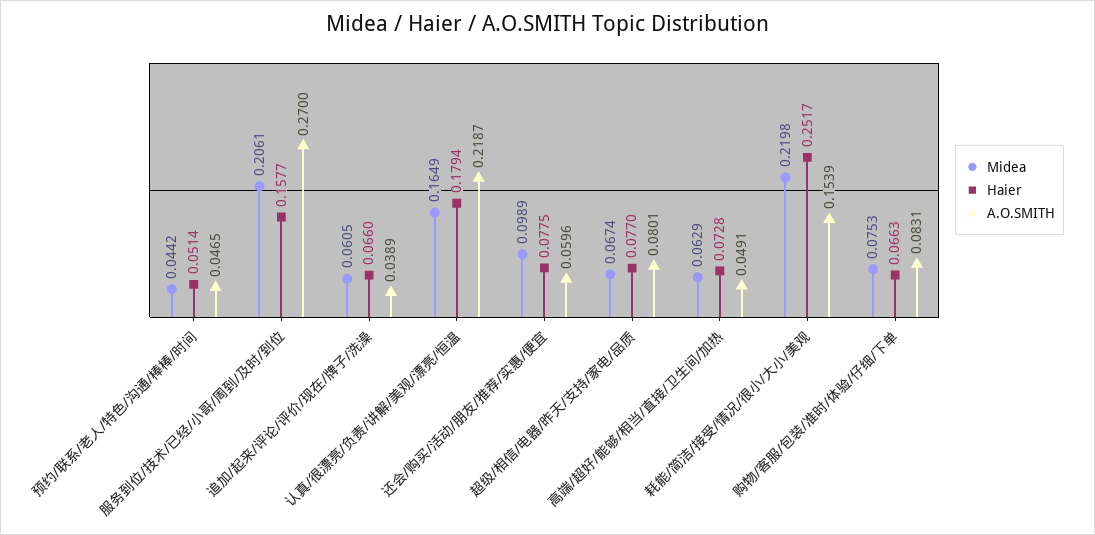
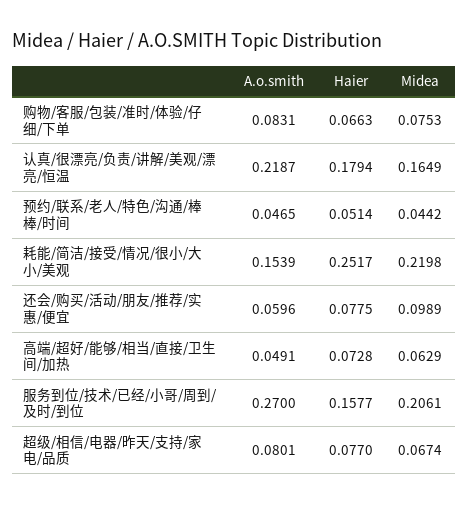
Midea, 追加/起来/评论/评价/现在/牌子/洗澡: 0.0605 -> none
Haier, 追加/起来/评论/评价/现在/牌子/洗澡: 0.066 -> none
A.O.SMITH, 追加/起来/评论/评价/现在/牌子/洗澡: 0.0389 -> none

